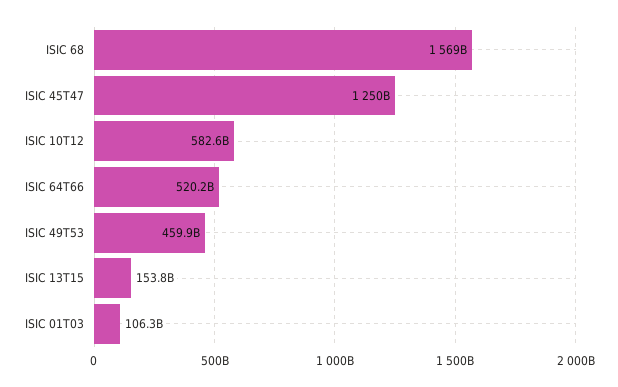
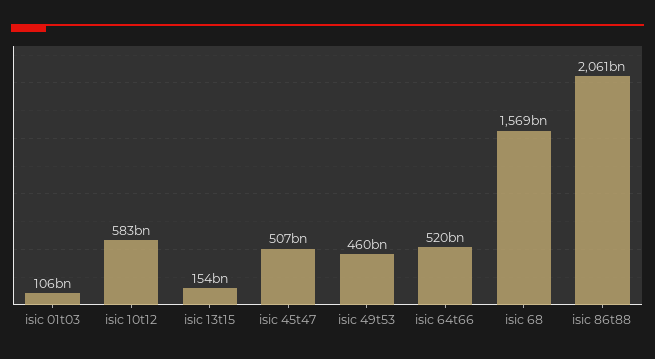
ISIC 45T47: 1250000000000 -> 507000000000
isic 86t88: none -> 2061000000000

